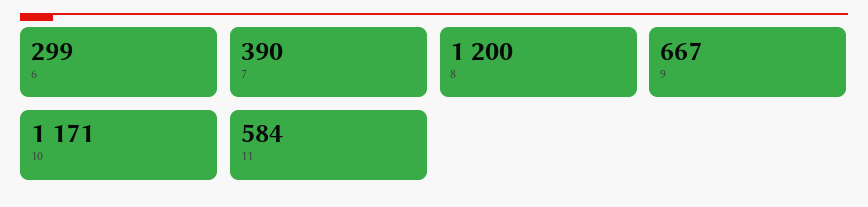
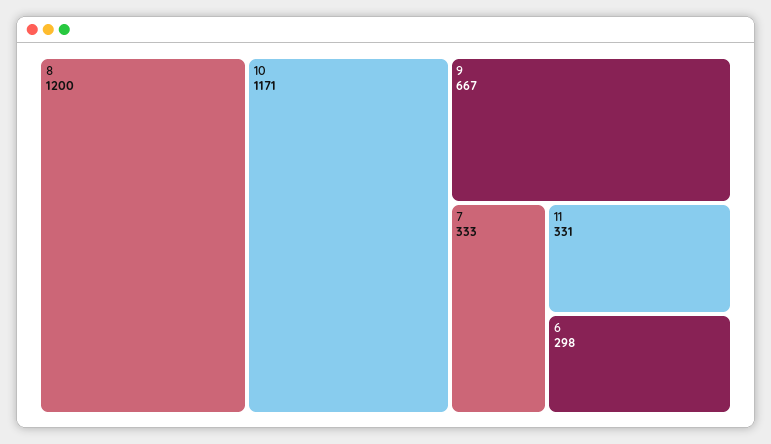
6: 299 -> 298
7: 390 -> 333
11: 584 -> 331

